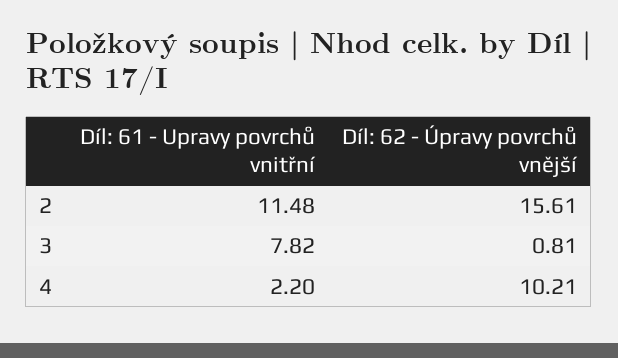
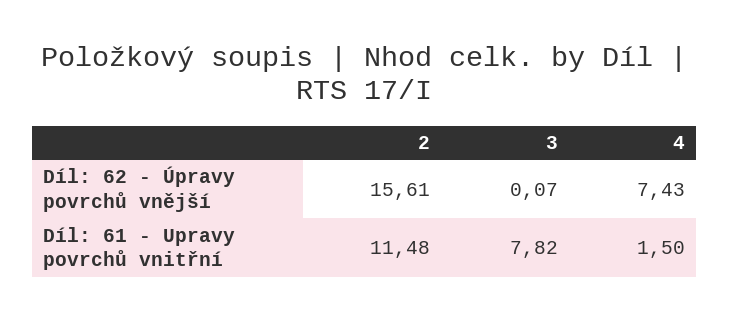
Díl: 62 - Úpravy povrchů vnější, 3: 0.81 -> 0.07
Díl: 61 - Upravy povrchů vnitřní, 4: 2.2 -> 1.5
Díl: 62 - Úpravy povrchů vnější, 4: 10.21 -> 7.43

